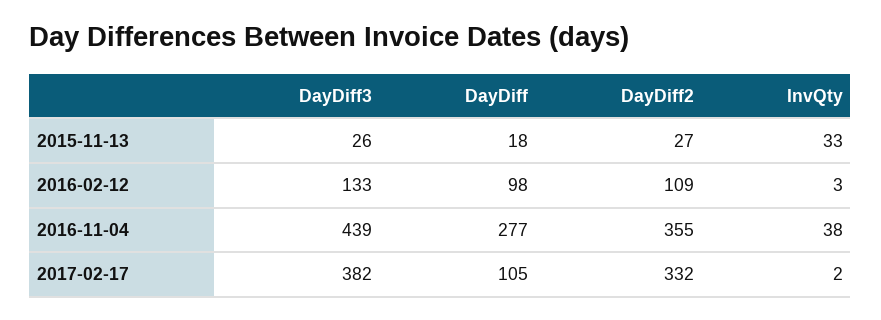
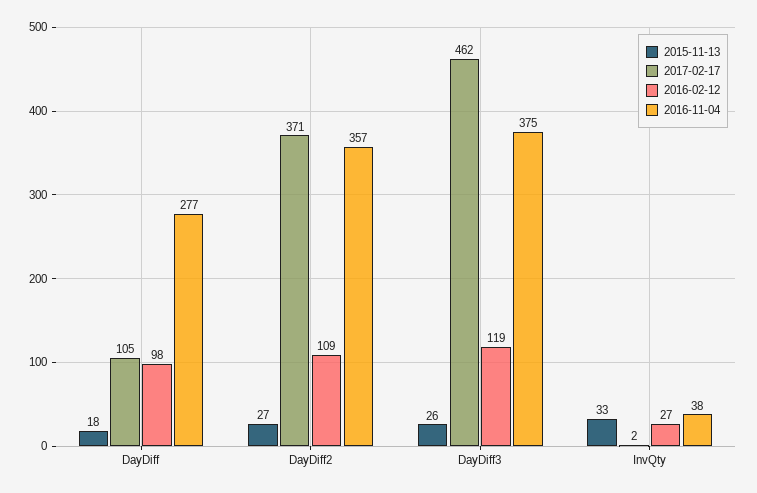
2016-02-12, DayDiff3: 133 -> 119
2016-02-12, InvQty: 3 -> 27
2016-11-04, DayDiff3: 439 -> 375
2016-11-04, DayDiff2: 355 -> 357
2017-02-17, DayDiff3: 382 -> 462
2017-02-17, DayDiff2: 332 -> 371

